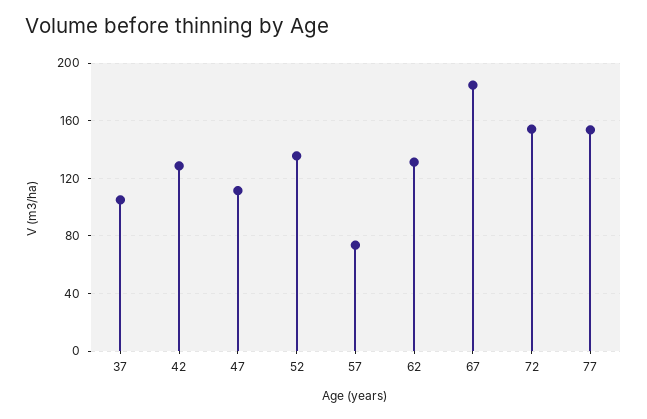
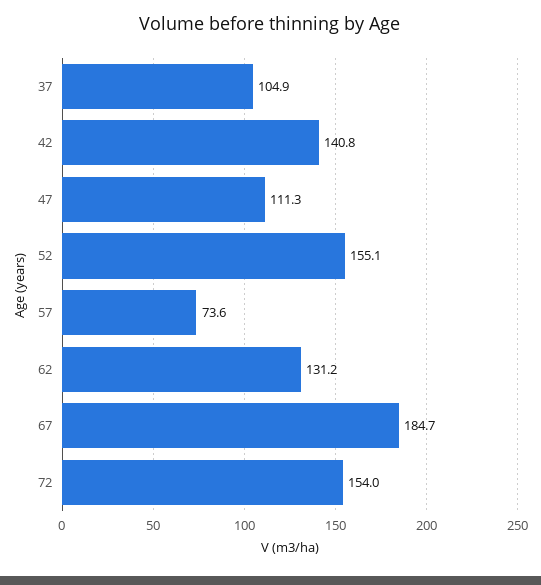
42: 130 -> 140.8
52: 135 -> 155.1
77: 155 -> none

